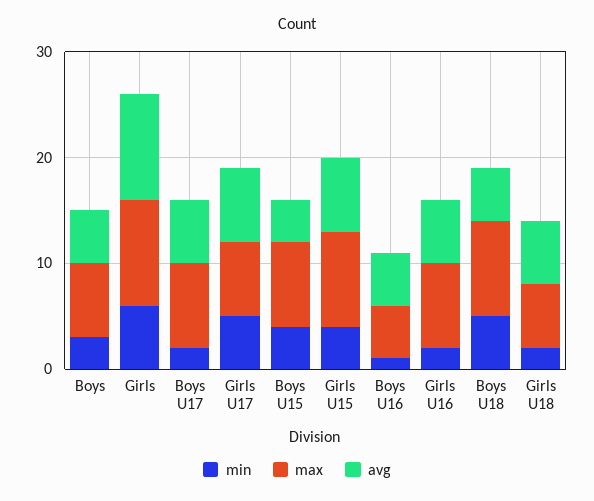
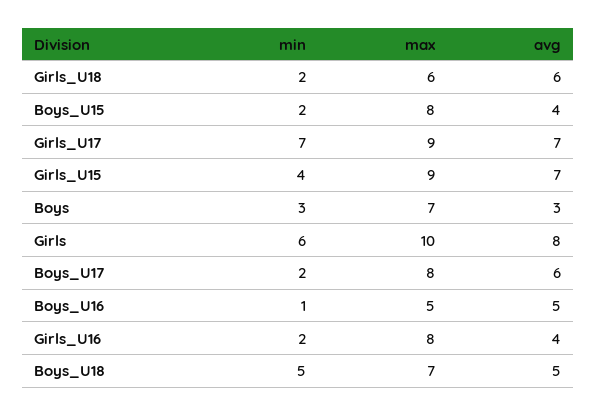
avg, Boys: 5 -> 3
avg, Girls: 10 -> 8
min, Girls U17: 5 -> 7
max, Girls U17: 7 -> 9
min, Boys U15: 4 -> 2
avg, Girls U16: 6 -> 4
max, Boys U18: 9 -> 7

